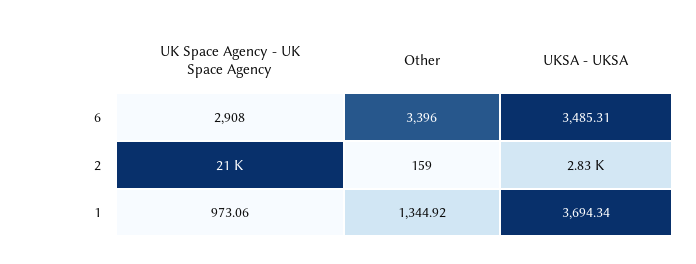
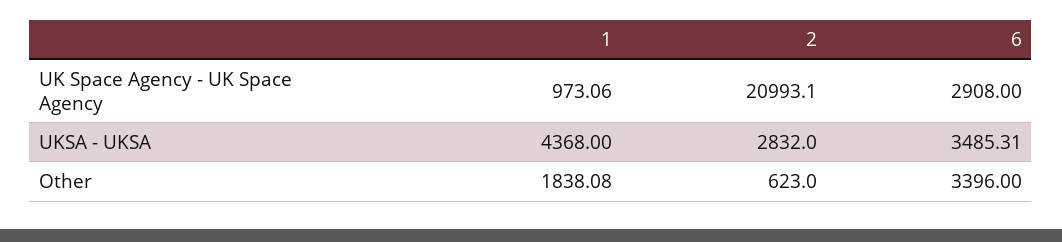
Other, 2: 159 -> 623
Other, 1: 1344.92 -> 1838.08
UKSA - UKSA, 1: 3694.34 -> 4368

